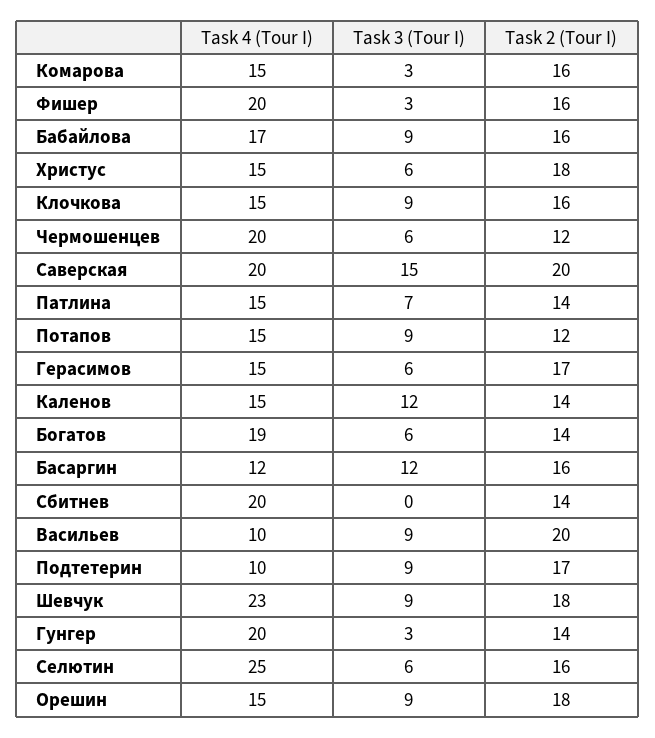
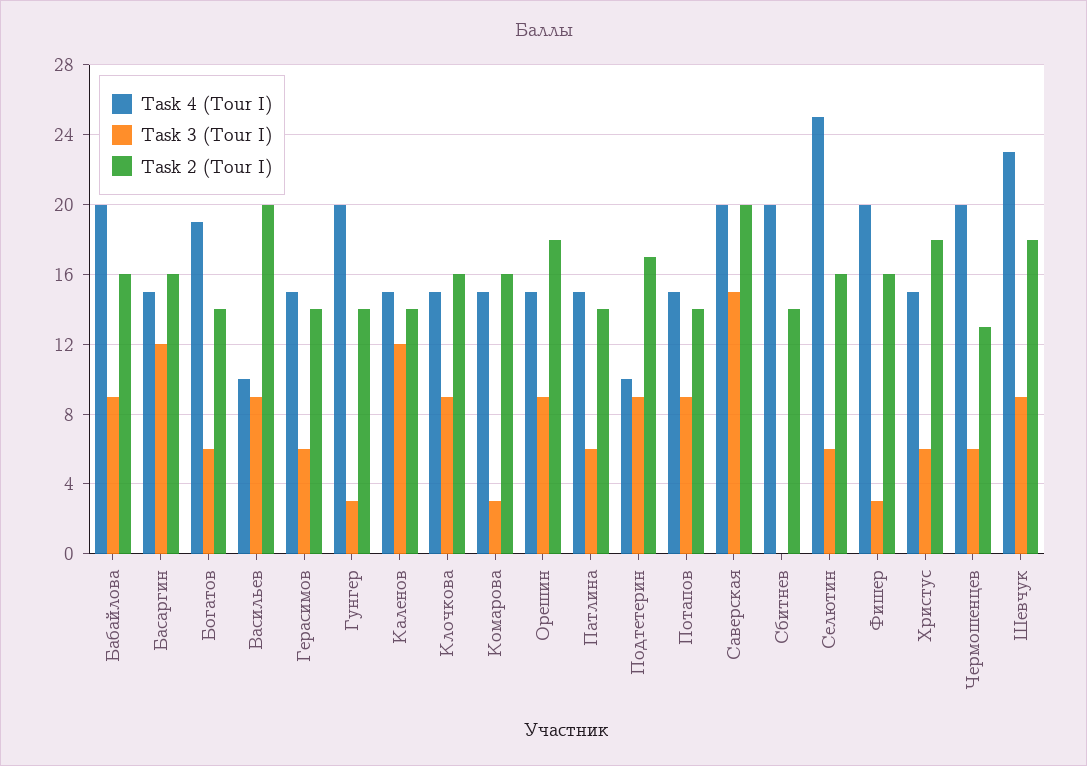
Task 4 (Tour I), Бабайлова: 17 -> 20
Task 2 (Tour I), Чермошенцев: 12 -> 13
Task 3 (Tour I), Патлина: 7 -> 6
Task 2 (Tour I), Потапов: 12 -> 14
Task 2 (Tour I), Герасимов: 17 -> 14
Task 4 (Tour I), Басаргин: 12 -> 15

